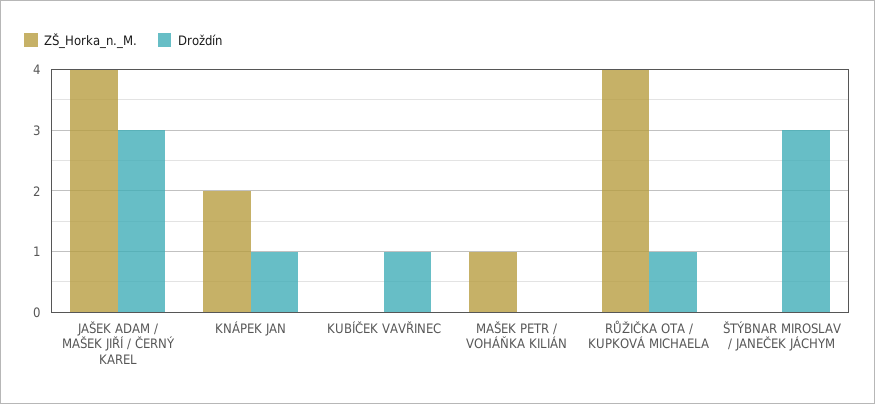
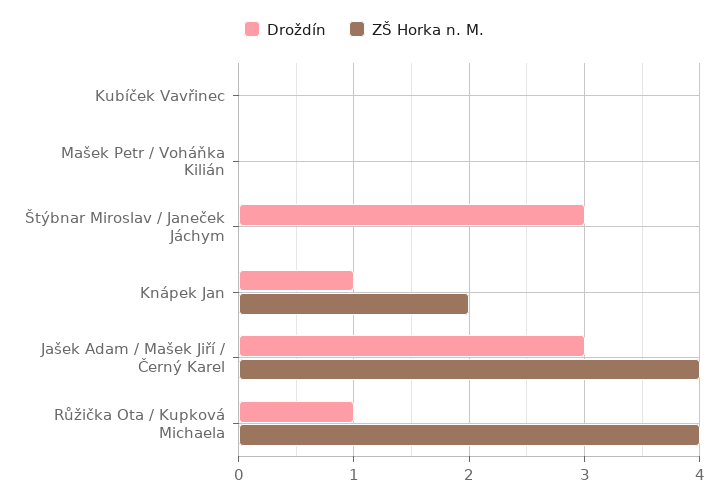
Droždín, KUBÍČEK VAVŘINEC: 1 -> 0
ZŠ_Horka_n._M., MAŠEK PETR / VOHÁŇKA KILIÁN: 1 -> 0

